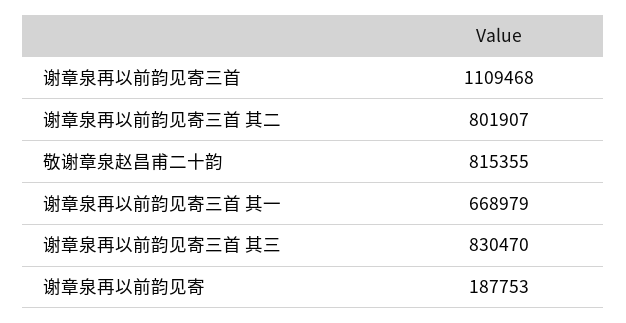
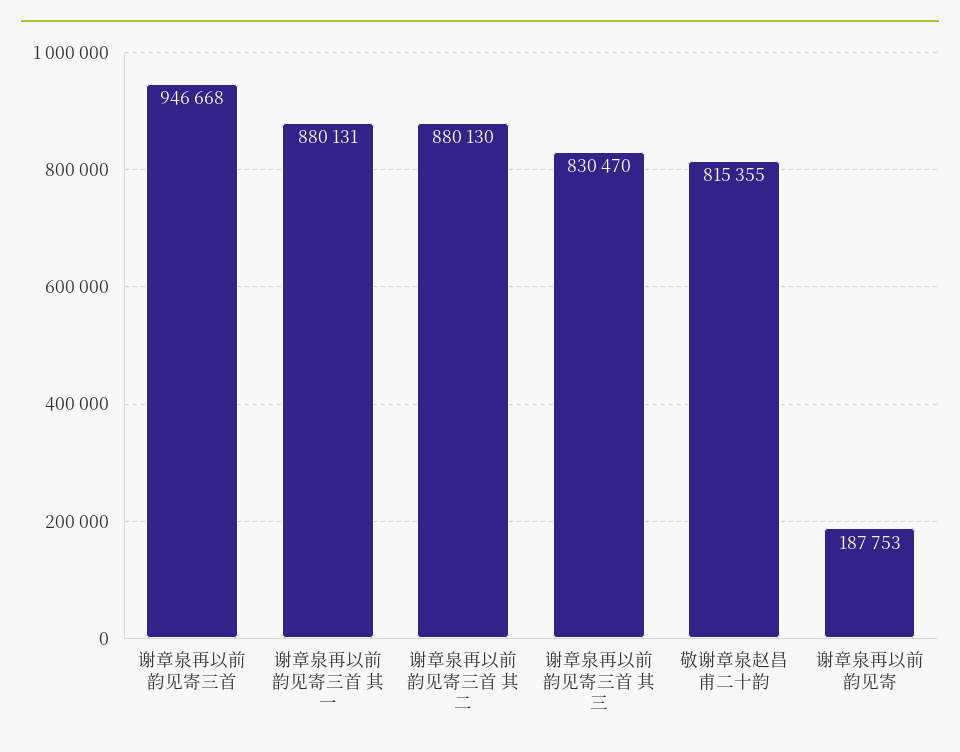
谢章泉再以前韵见寄三首: 1109468 -> 946668
谢章泉再以前韵见寄三首 其二: 801907 -> 880130
谢章泉再以前韵见寄三首 其一: 668979 -> 880131

